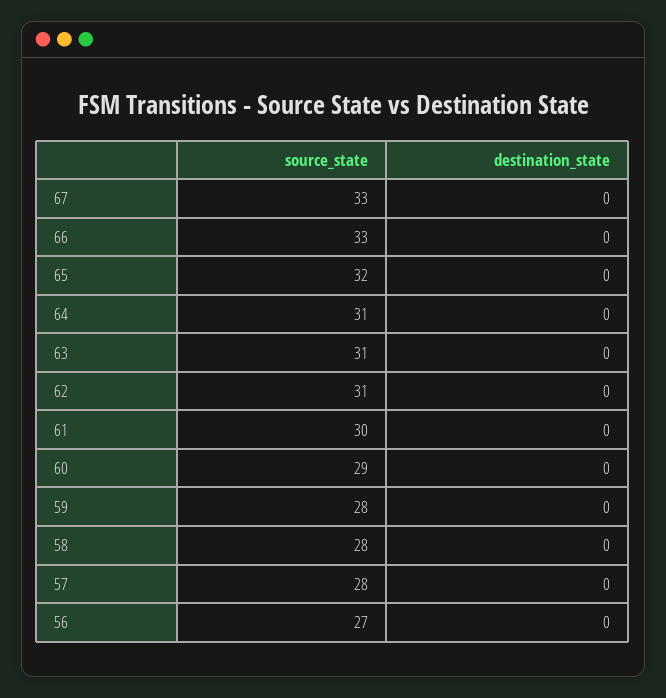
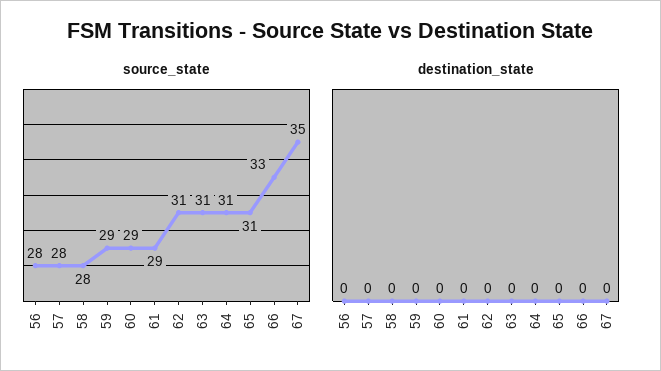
source_state, 67: 33 -> 35
source_state, 65: 32 -> 31
source_state, 61: 30 -> 29
source_state, 59: 28 -> 29
source_state, 56: 27 -> 28

